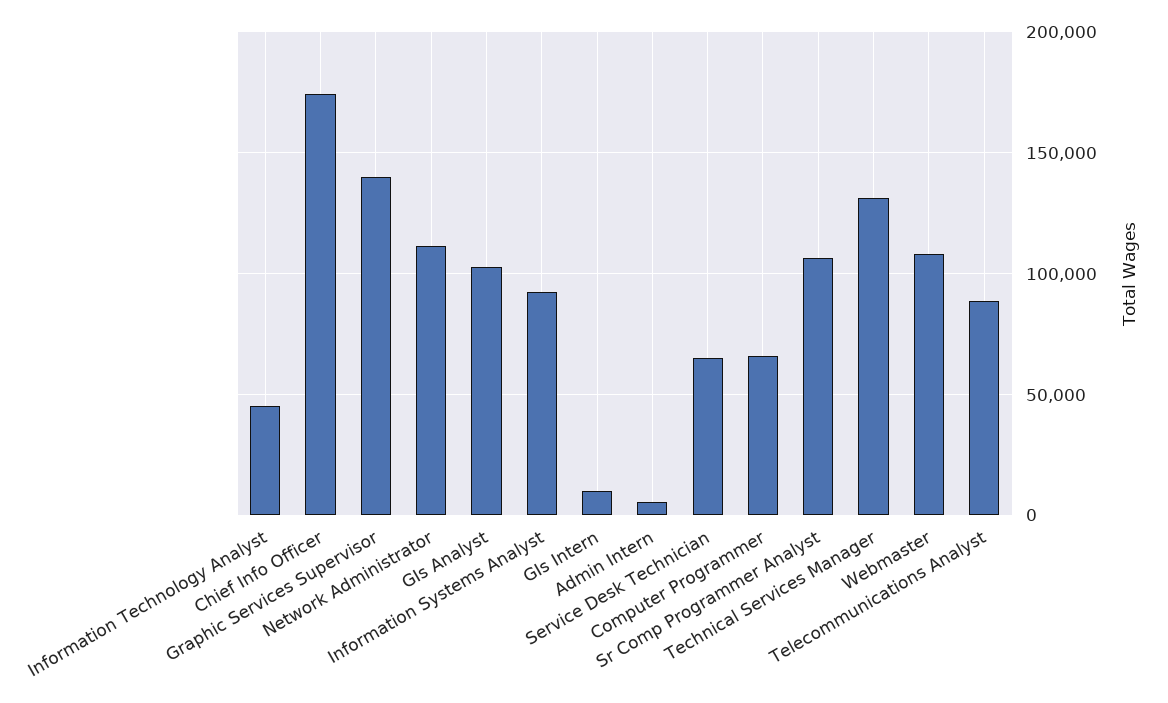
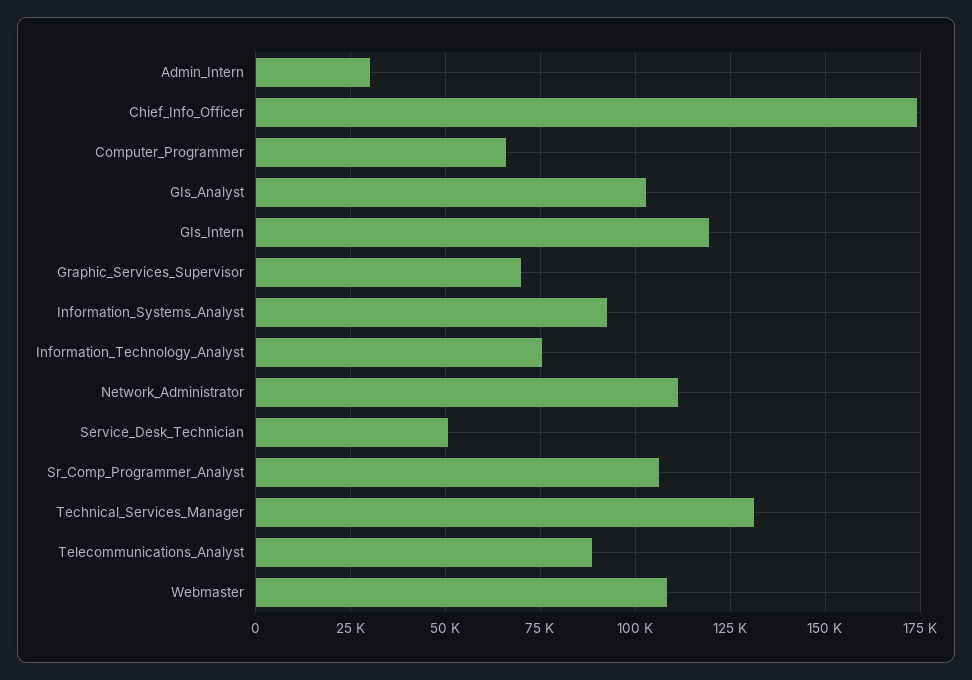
Information Technology Analyst: 45000 -> 75000
Graphic Services Supervisor: 140000 -> 70000
GIs Intern: 10000 -> 120000
Admin Intern: 5000 -> 30000
Service Desk Technician: 65000 -> 50000

